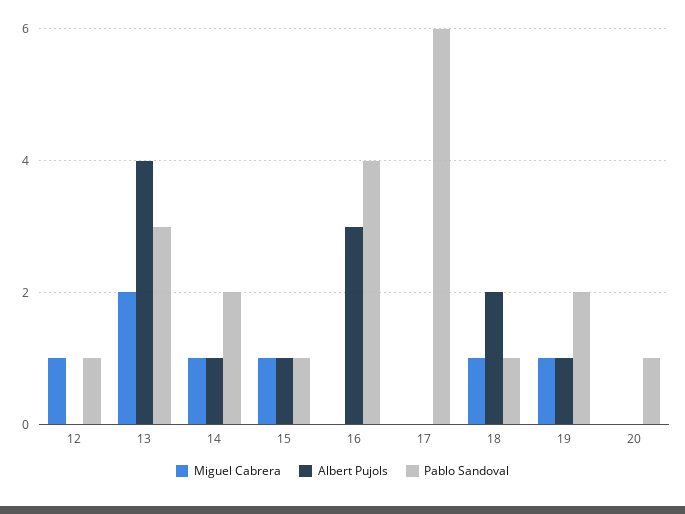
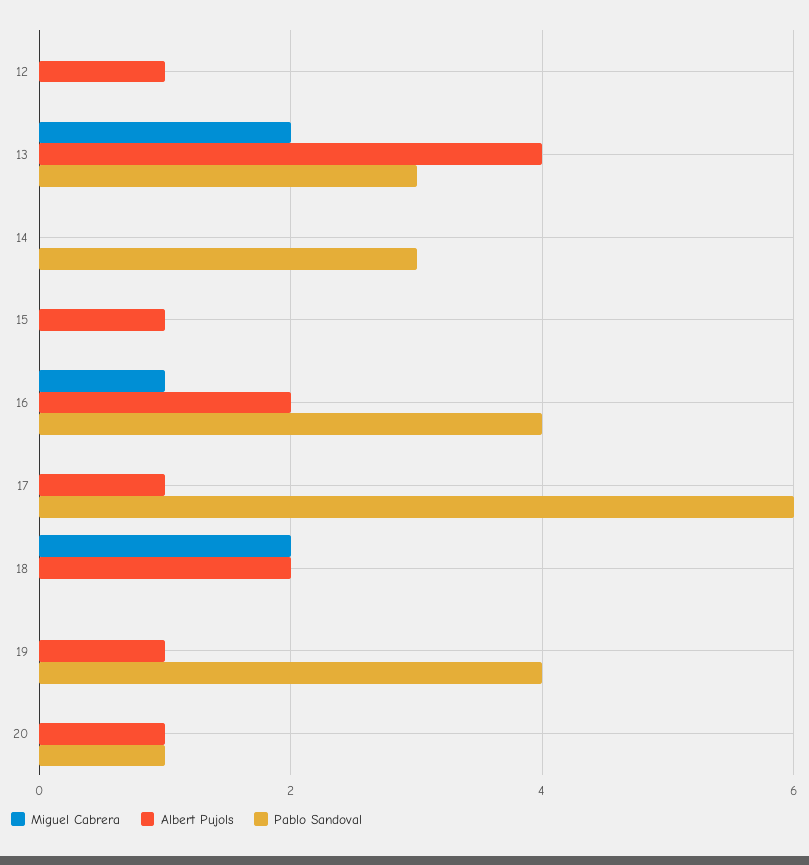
Miguel Cabrera, 12: 1 -> 0
Albert Pujols, 12: 0 -> 1
Pablo Sandoval, 12: 1 -> 0
Miguel Cabrera, 14: 1 -> 0
Albert Pujols, 14: 1 -> 0
Pablo Sandoval, 14: 2 -> 3
Miguel Cabrera, 15: 1 -> 0
Pablo Sandoval, 15: 1 -> 0
Miguel Cabrera, 16: 0 -> 1
Albert Pujols, 16: 3 -> 2
Albert Pujols, 17: 0 -> 1
Miguel Cabrera, 18: 1 -> 2
Pablo Sandoval, 18: 1 -> 0
Miguel Cabrera, 19: 1 -> 0
Pablo Sandoval, 19: 2 -> 4
Albert Pujols, 20: 0 -> 1

